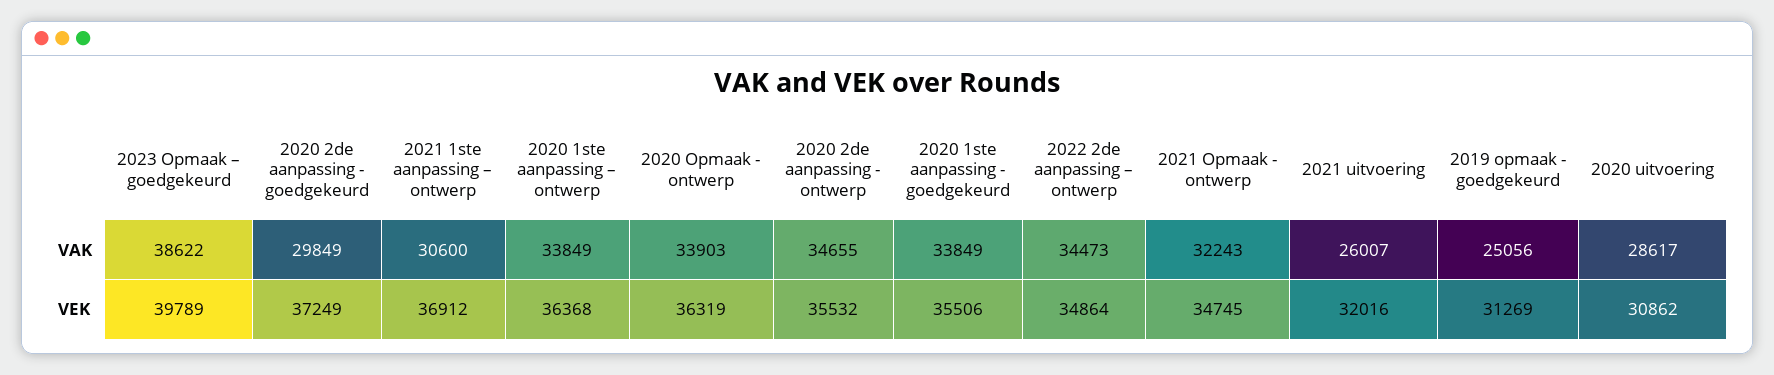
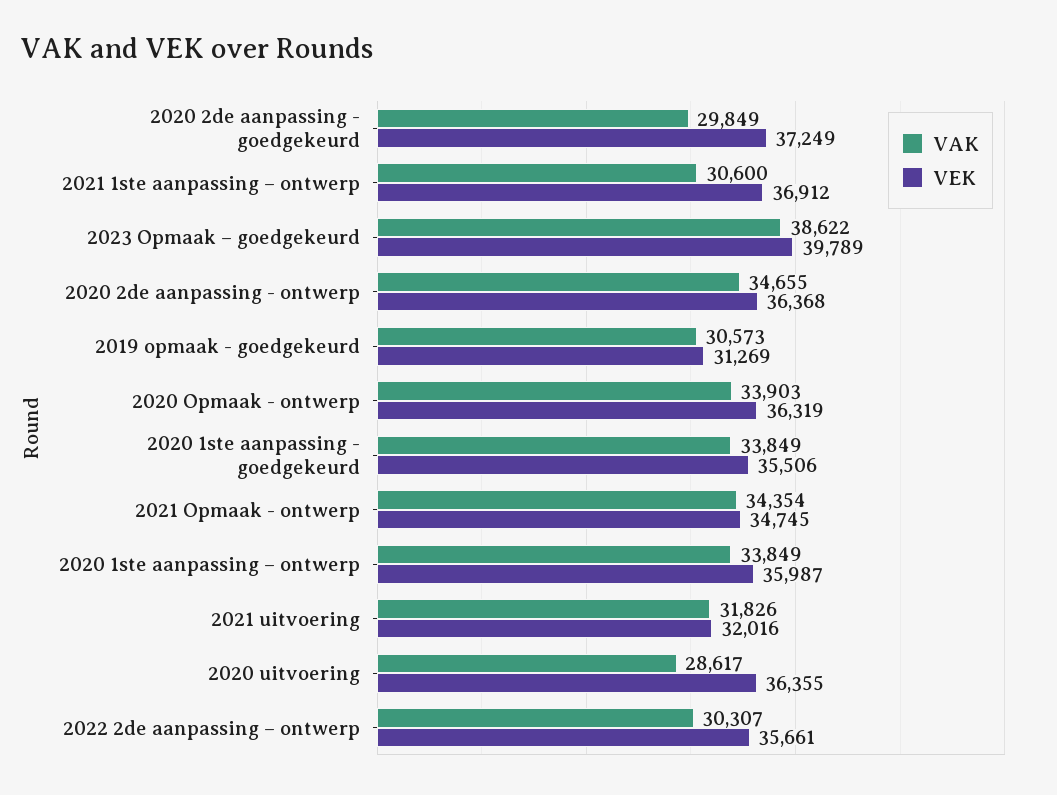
VAK, 2022 2de aanpassing – ontwerp: 34473 -> 30307
VAK, 2021 Opmaak - ontwerp: 32243 -> 34354
VAK, 2021 uitvoering: 26007 -> 31826
VAK, 2019 opmaak - goedgekeurd: 25056 -> 30573
VEK, 2020 1ste aanpassing – ontwerp: 36368 -> 35987
VEK, 2020 2de aanpassing - ontwerp: 35532 -> 36368
VEK, 2022 2de aanpassing – ontwerp: 34864 -> 35661
VEK, 2020 uitvoering: 30862 -> 36355

